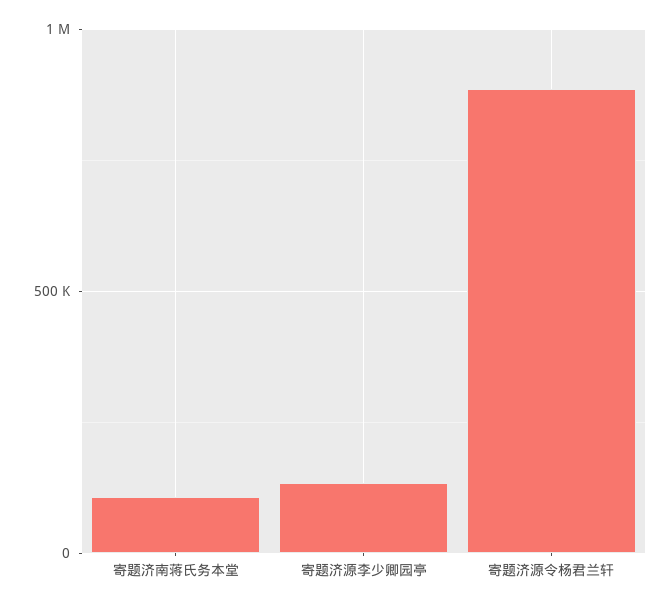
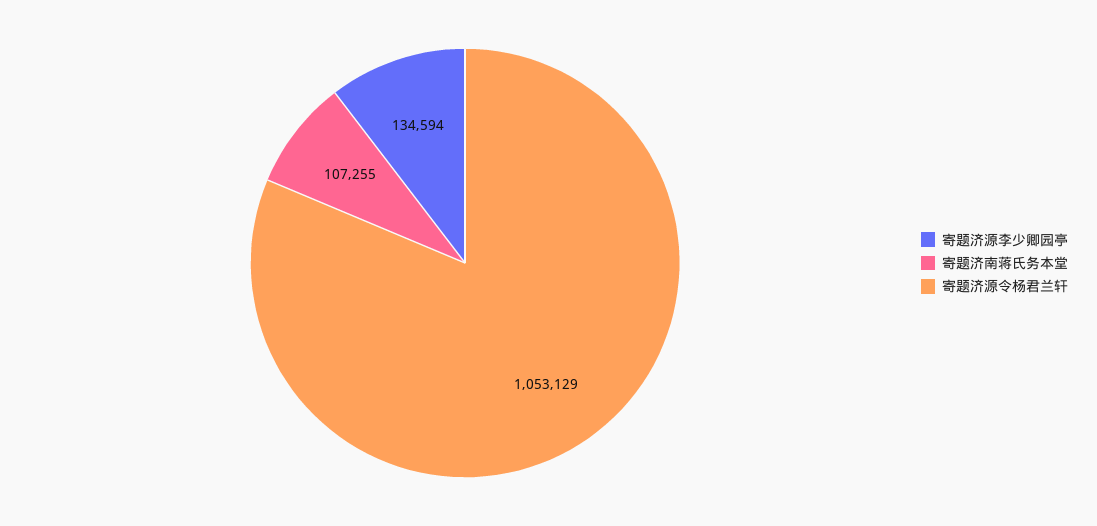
寄题济源令杨君兰轩: 900000 -> 1053129

